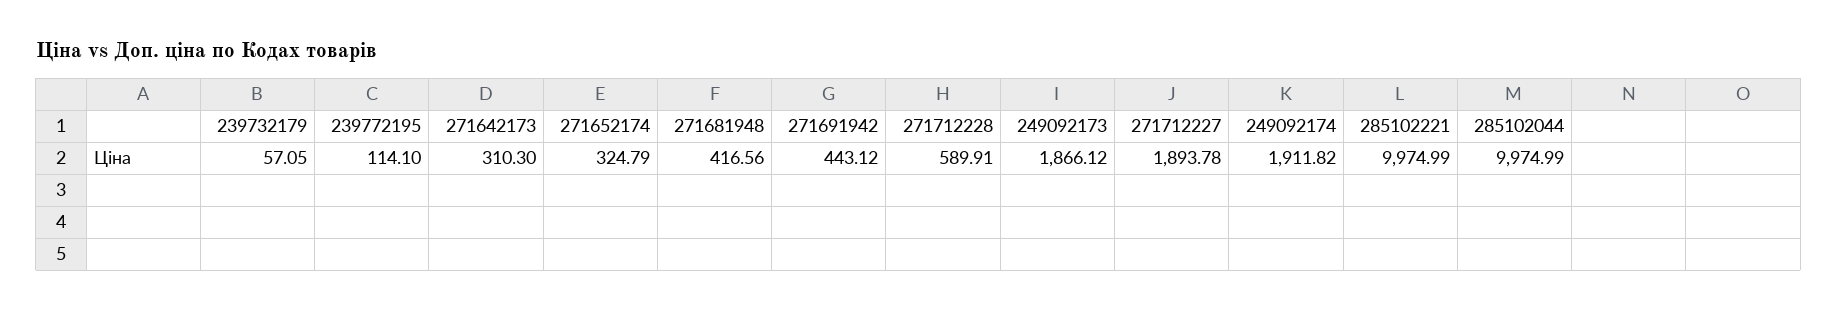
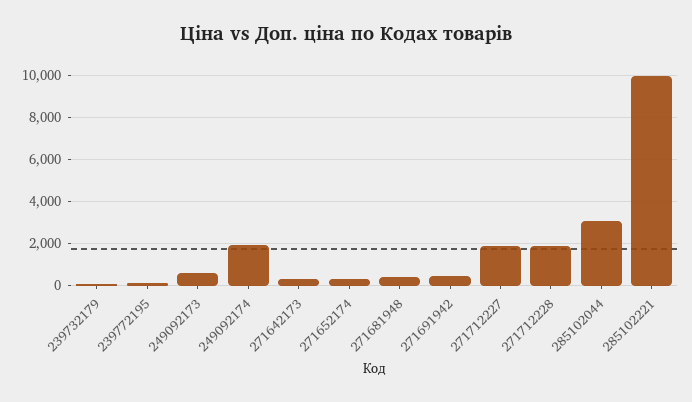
271712228: 589.91 -> 2000
249092173: 1866.12 -> 500
285102044: 9974.99 -> 3000

